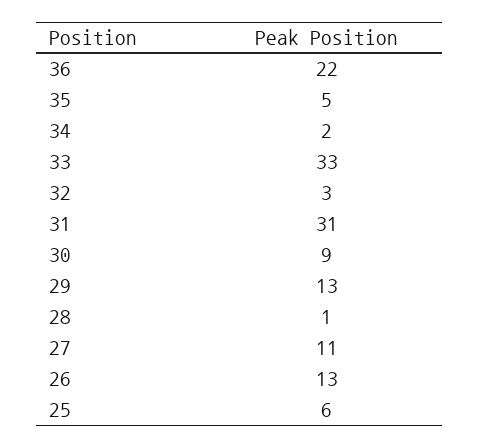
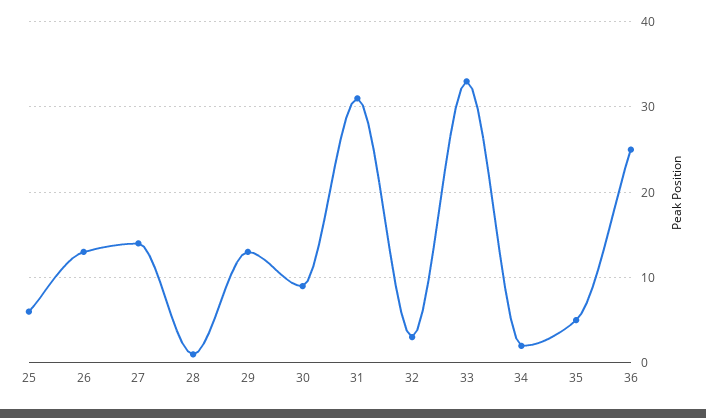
36: 22 -> 25
27: 11 -> 14

